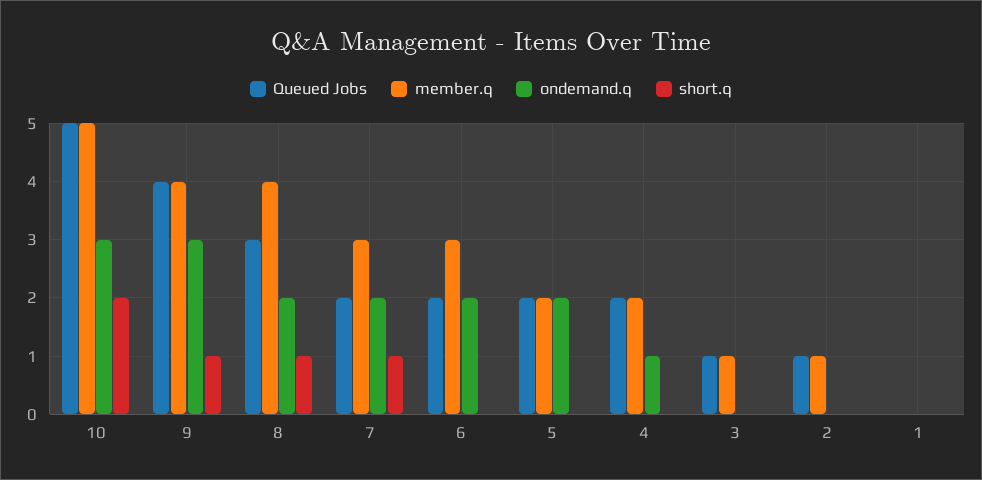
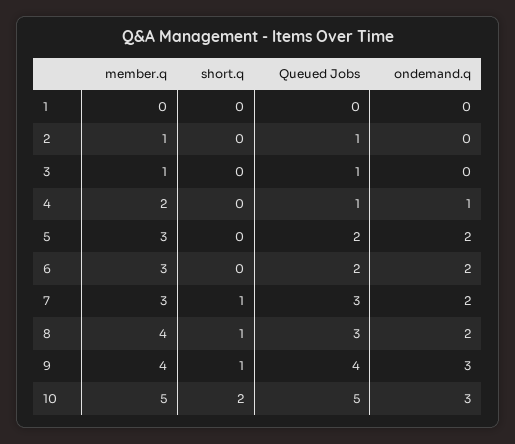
Queued Jobs, 7: 2 -> 3
member.q, 5: 2 -> 3
Queued Jobs, 4: 2 -> 1

